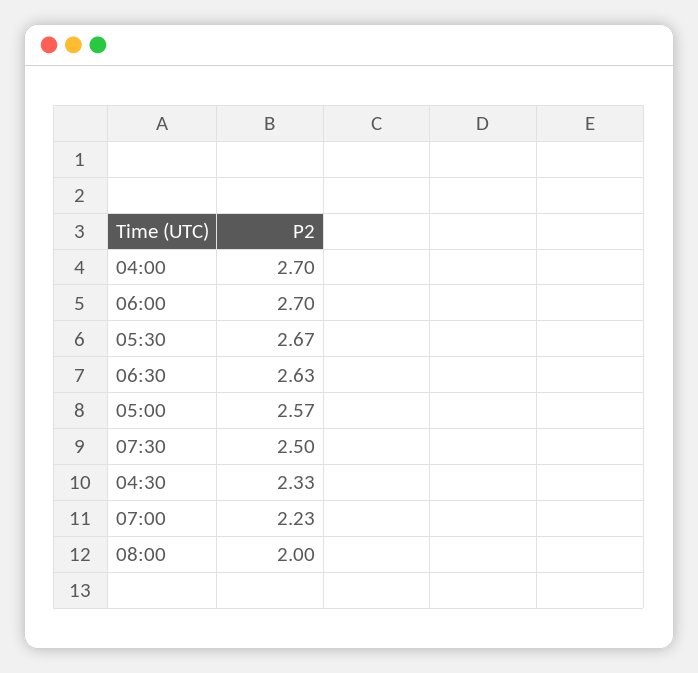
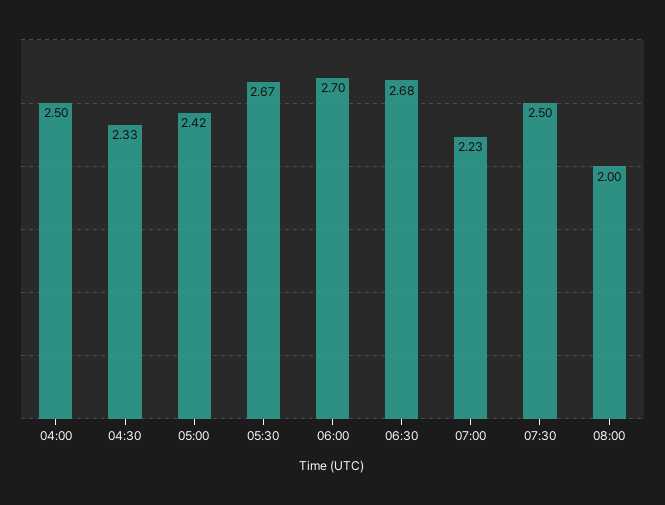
04:00: 2.7 -> 2.5
06:30: 2.63 -> 2.68
05:00: 2.57 -> 2.42

